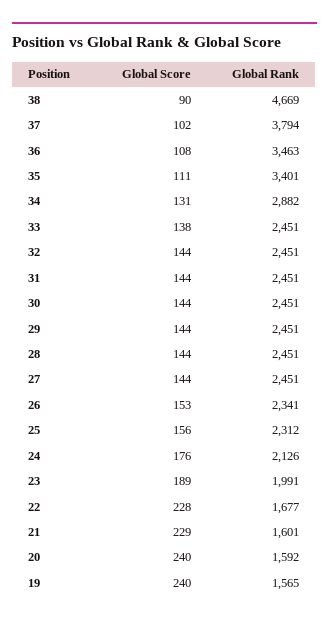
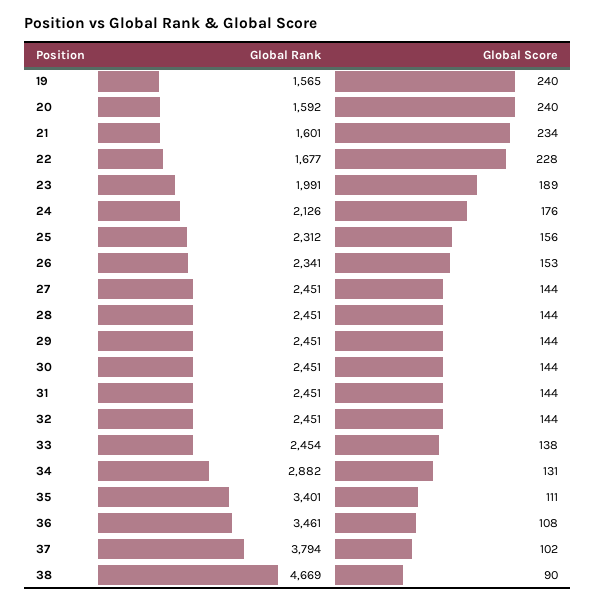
Global Rank, 36: 3463 -> 3461
Global Rank, 33: 2451 -> 2454
Global Score, 21: 229 -> 234

